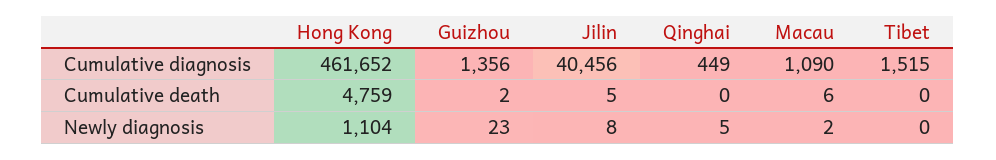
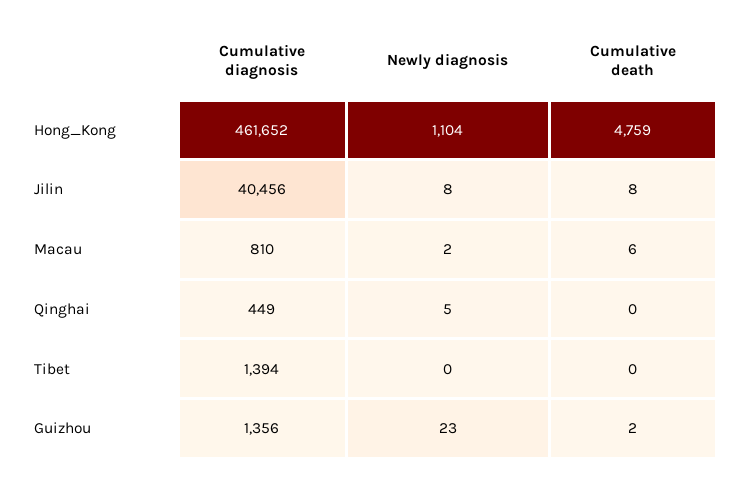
Macau, Cumulative diagnosis: 1090 -> 810
Tibet, Cumulative diagnosis: 1515 -> 1394
Jilin, Cumulative death: 5 -> 8

